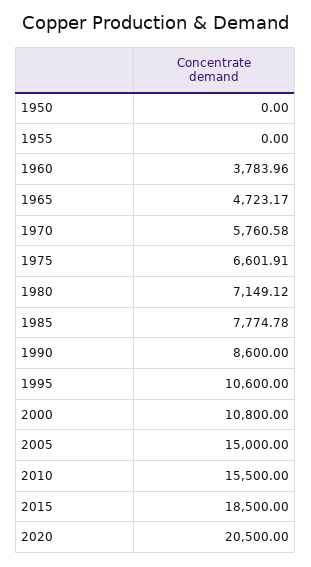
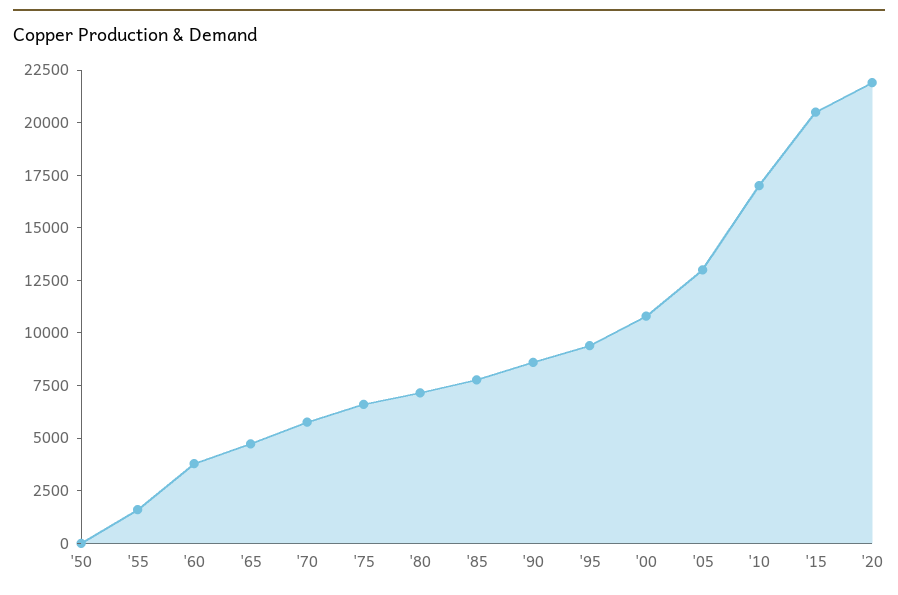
1955: 0 -> 1500
1995: 10600 -> 9500
2005: 15000 -> 13000
2010: 15500 -> 17000
2015: 18500 -> 20500
2020: 20500 -> 22000

